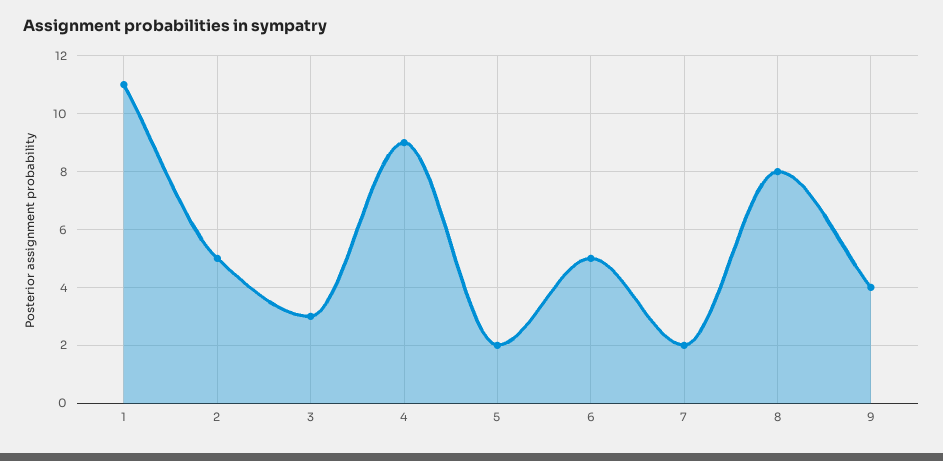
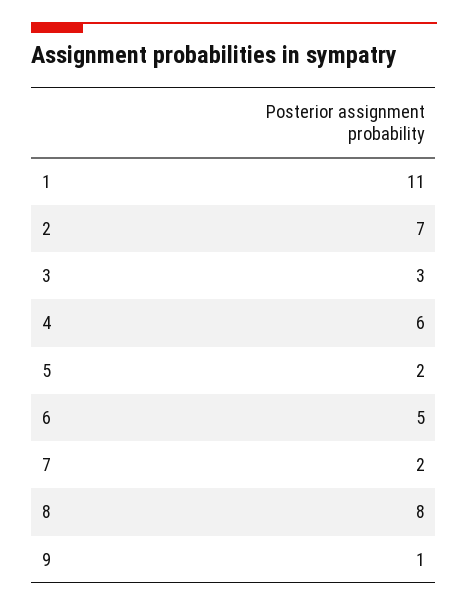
2: 5 -> 7
4: 9 -> 6
9: 4 -> 1

